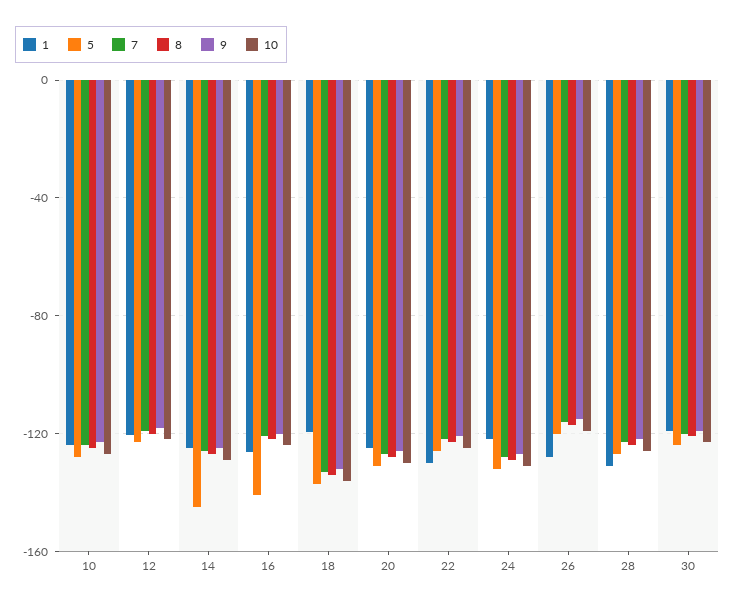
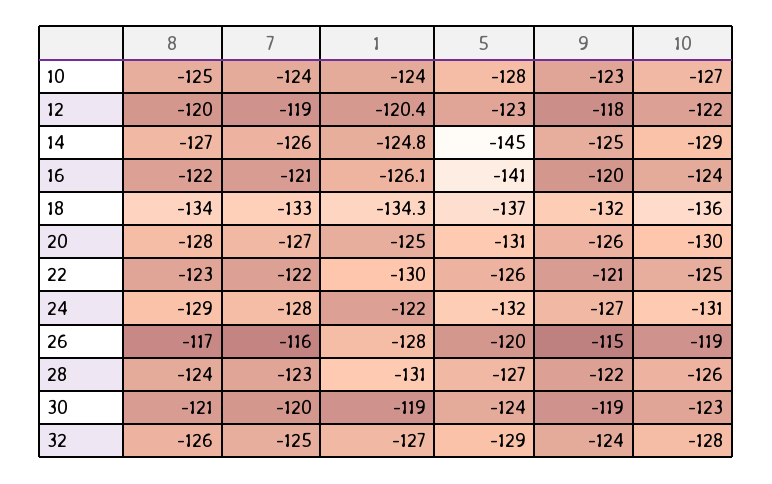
1, 18: -120 -> -134.3
8, 32: none -> -126
7, 32: none -> -125
1, 32: none -> -127
5, 32: none -> -129
9, 32: none -> -124
10, 32: none -> -128

